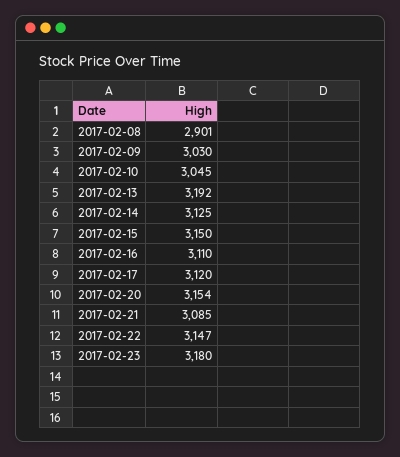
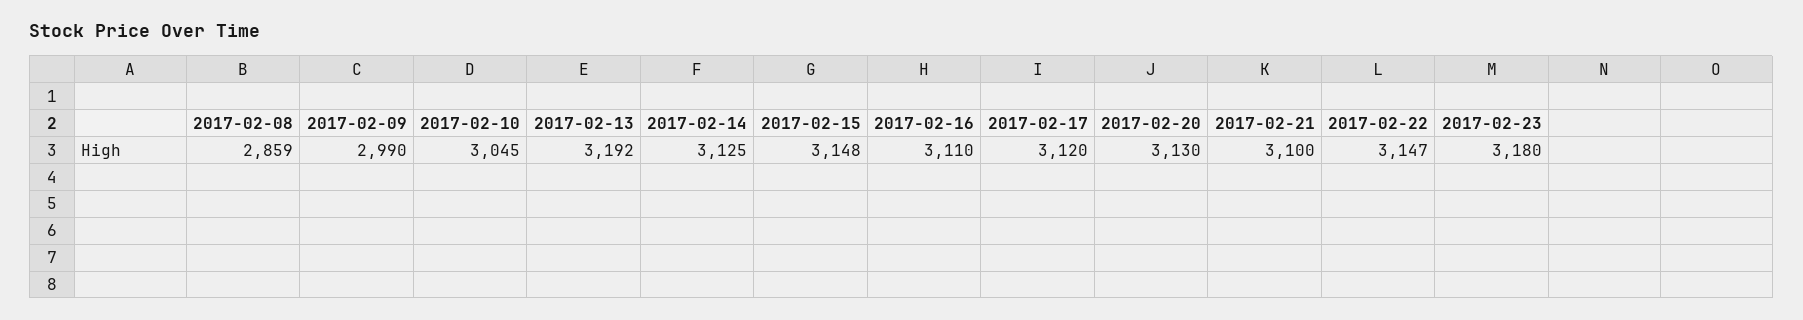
2017-02-08: 2901 -> 2859
2017-02-09: 3030 -> 2990
2017-02-15: 3150 -> 3148
2017-02-20: 3154 -> 3130
2017-02-21: 3085 -> 3100

